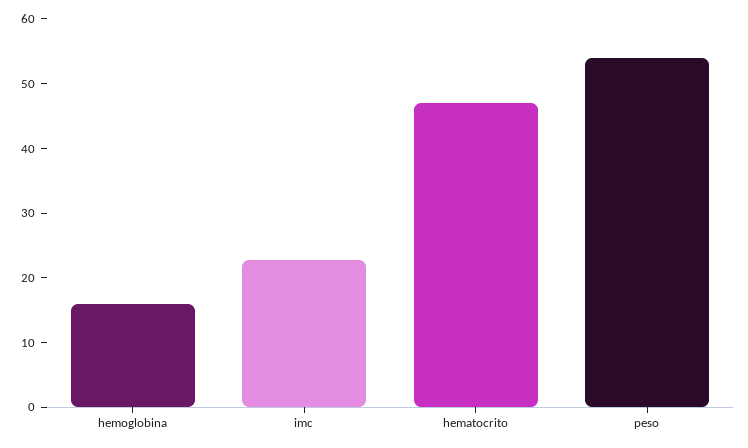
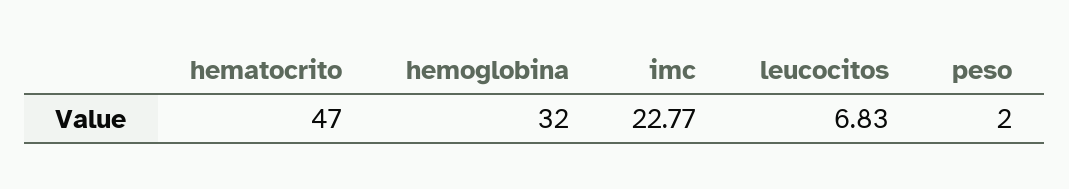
hemoglobina: 16 -> 32
peso: 54 -> 2
leucocitos: none -> 6.83

